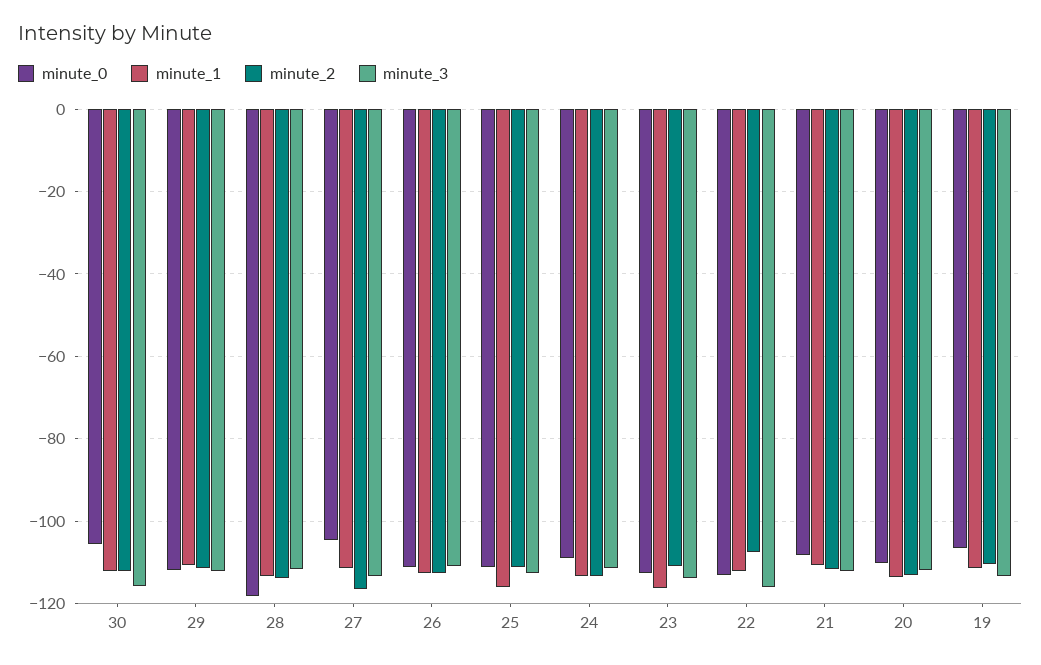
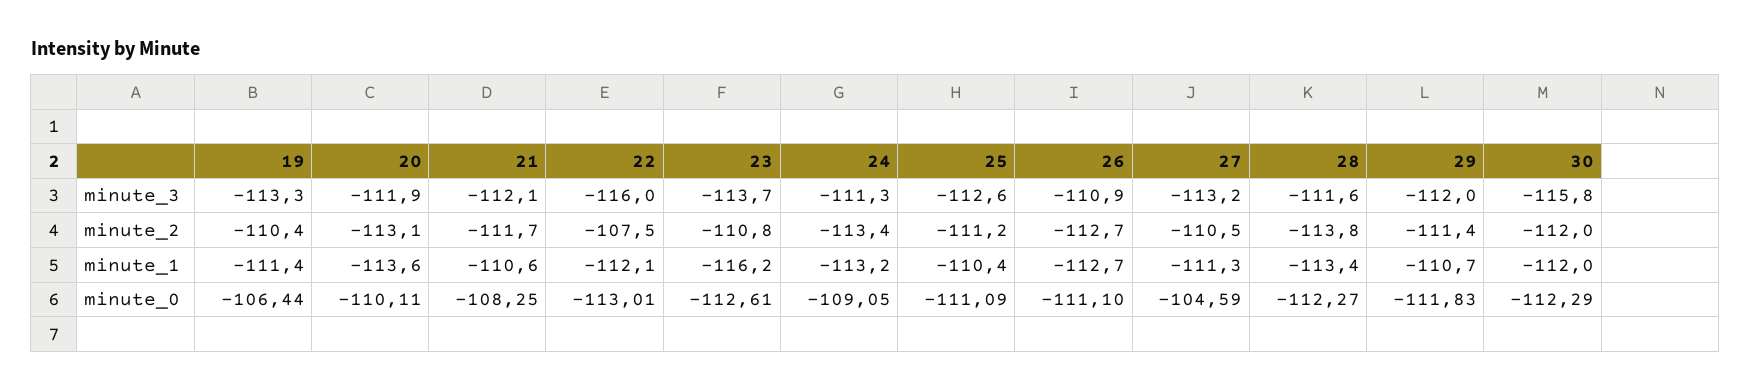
minute_0, 30: -106 -> -112.29
minute_0, 28: -118 -> -112.27
minute_2, 27: -116 -> -110.5
minute_1, 25: -116 -> -110.4

